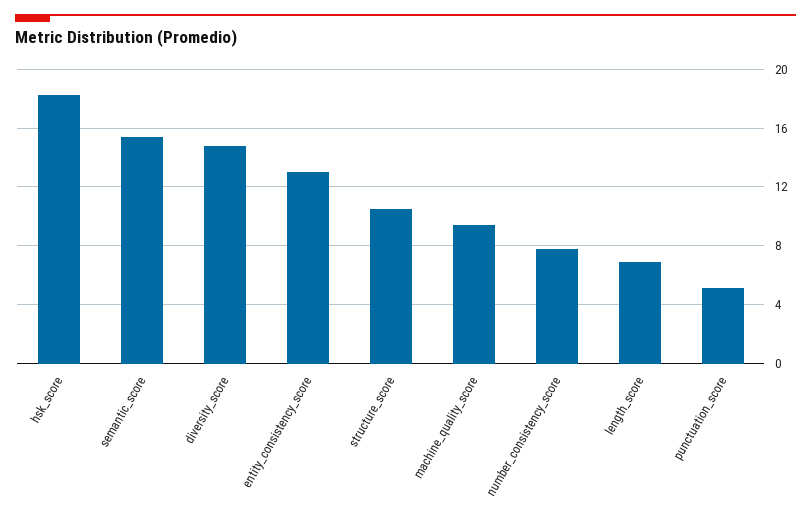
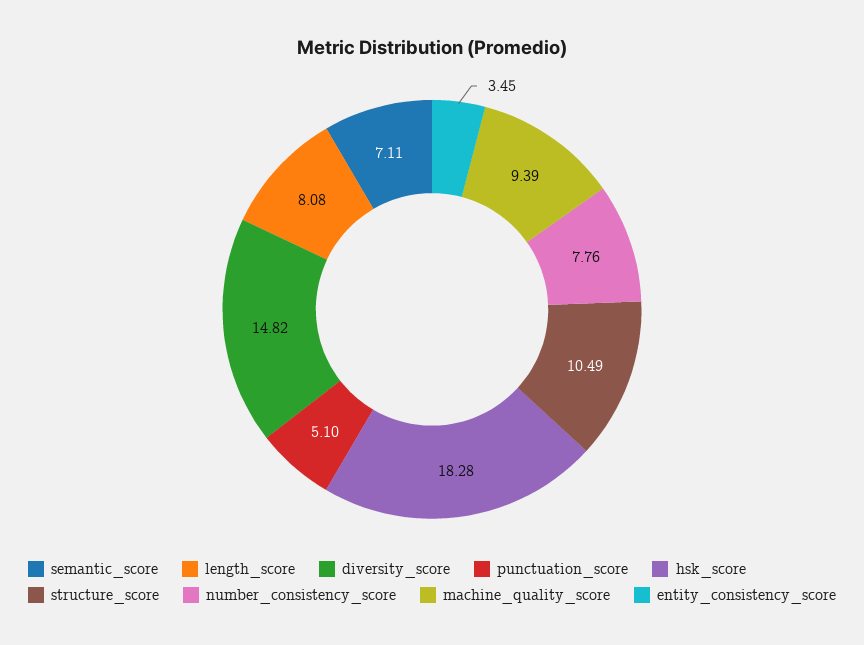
semantic_score: 15.5 -> 7.11
entity_consistency_score: 13 -> 3.45
length_score: 7 -> 8.08

